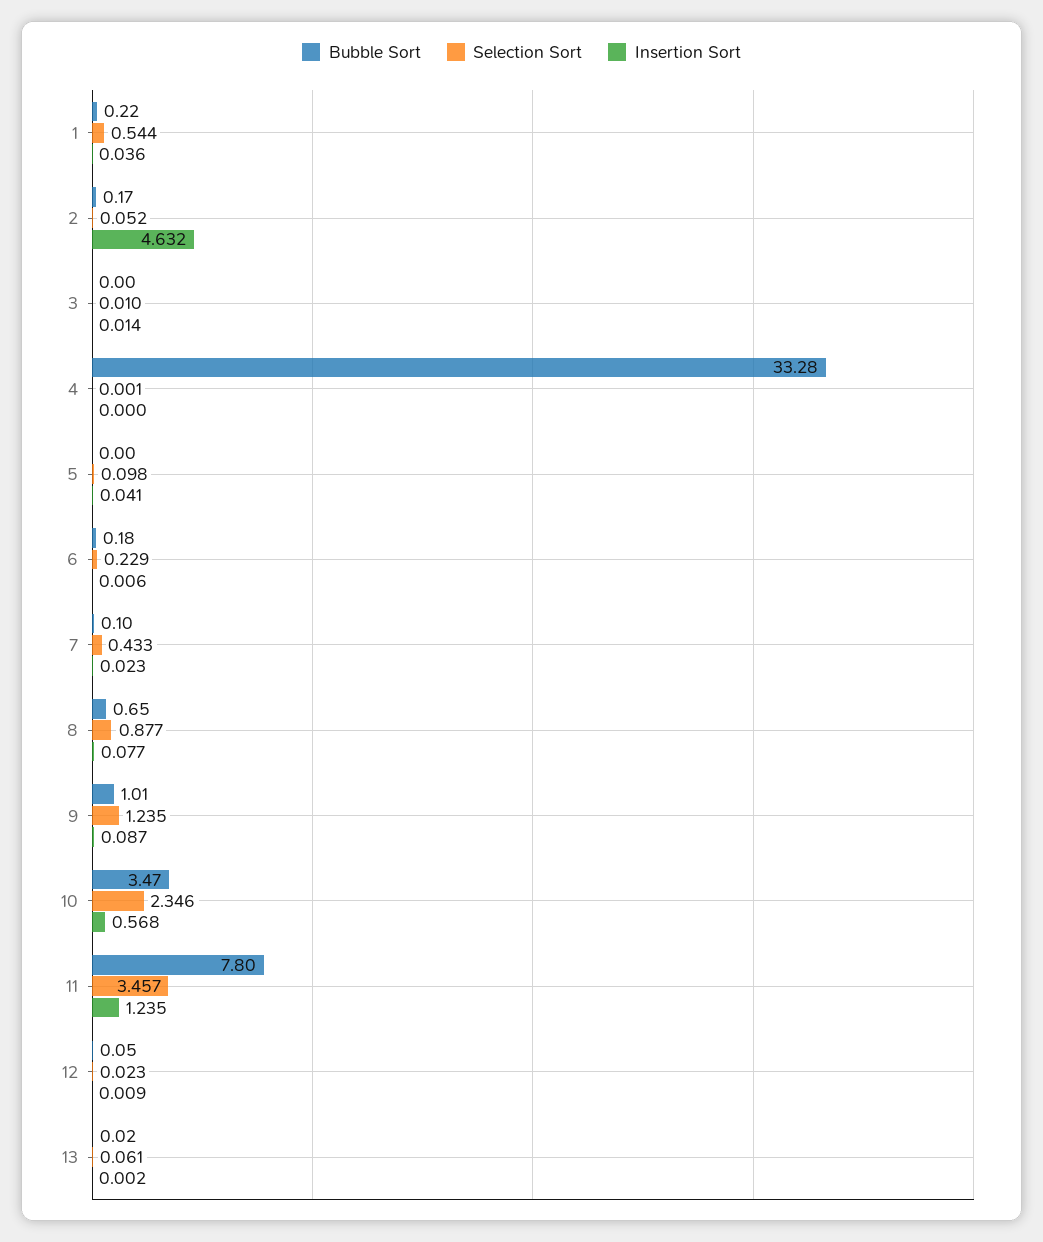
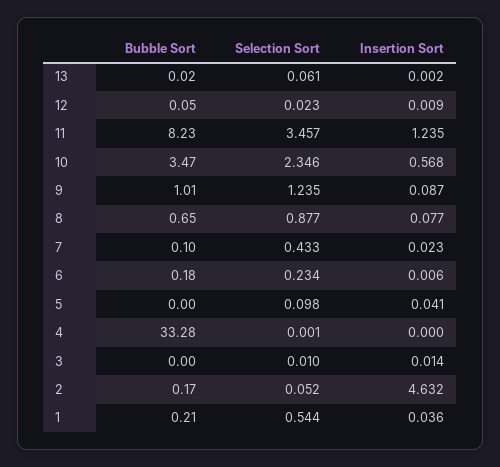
Bubble Sort, 1: 0.22 -> 0.21
Selection Sort, 6: 0.229 -> 0.234
Bubble Sort, 11: 7.8 -> 8.23

